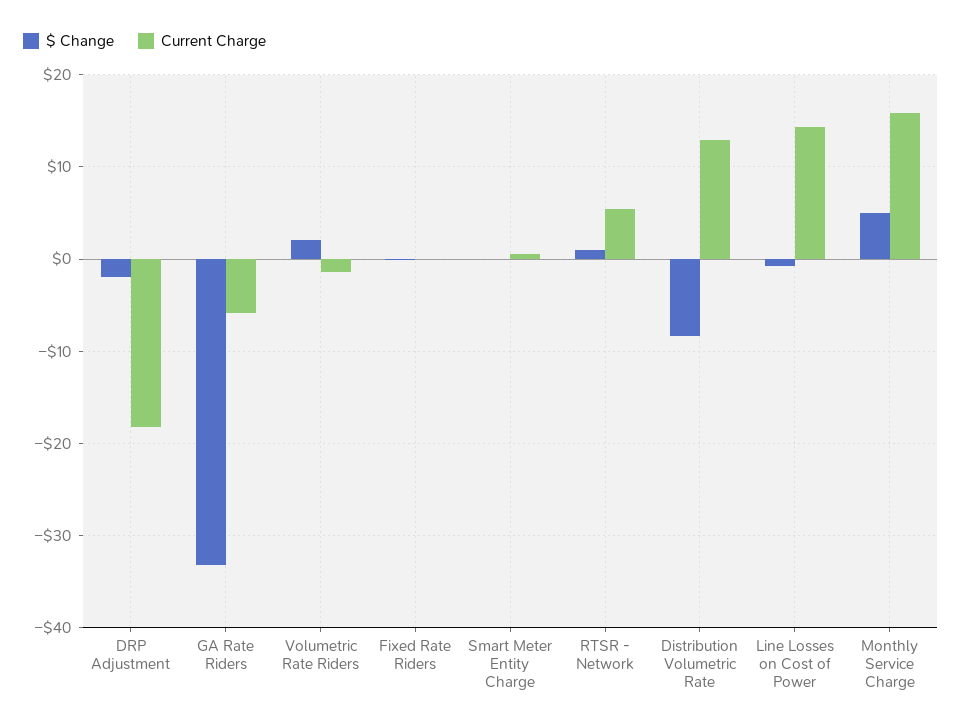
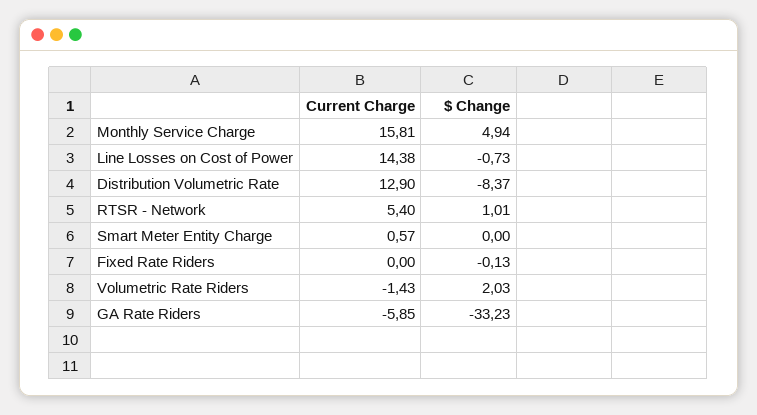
$ Change, DRP Adjustment: -2 -> none
Current Charge, DRP Adjustment: -18 -> none

